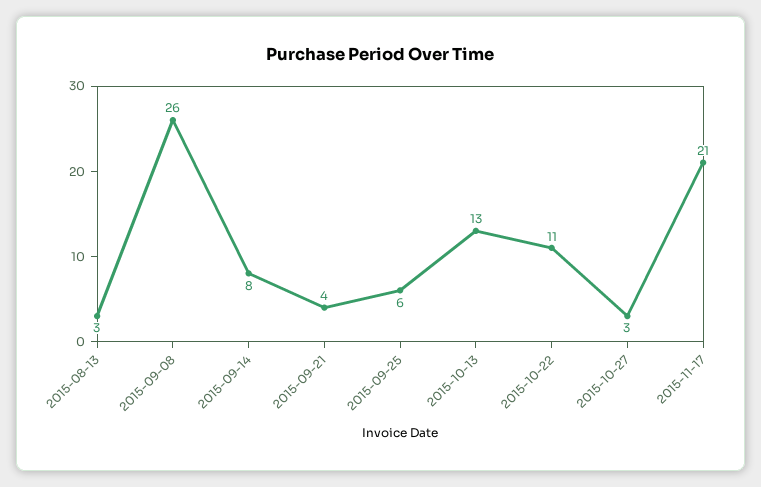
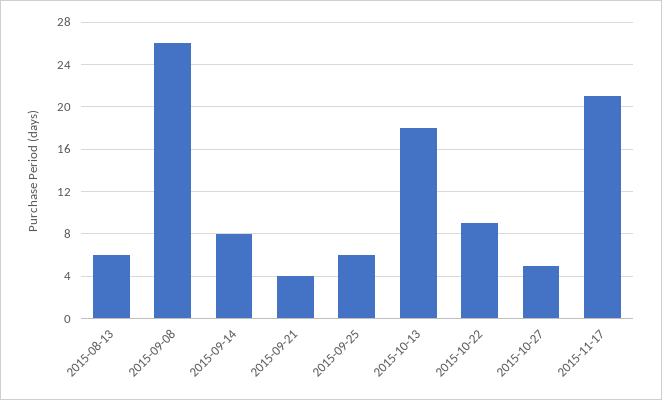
2015-08-13: 3 -> 6
2015-10-13: 13 -> 18
2015-10-22: 11 -> 9
2015-10-27: 3 -> 5

